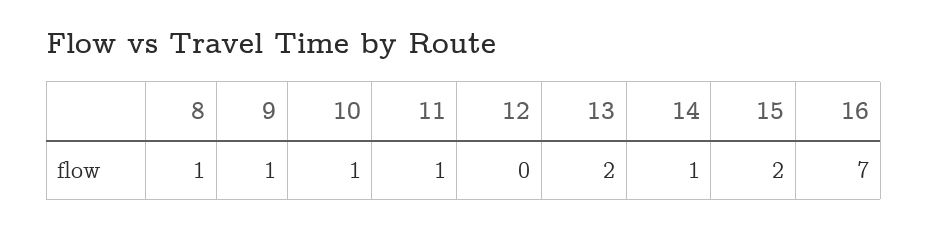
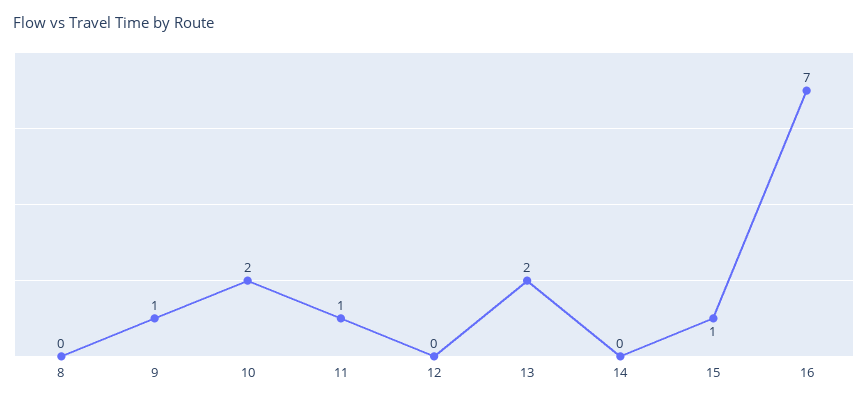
8: 1 -> 0
10: 1 -> 2
14: 1 -> 0
15: 2 -> 1

